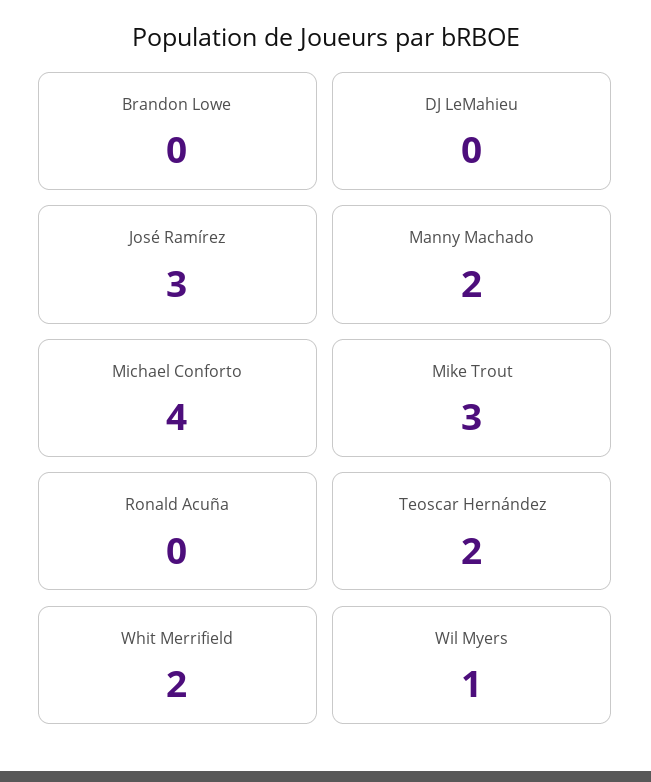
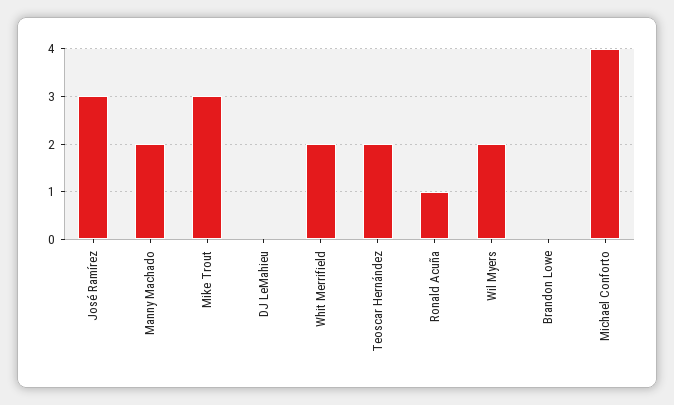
Ronald Acuña: 0 -> 1
Wil Myers: 1 -> 2

